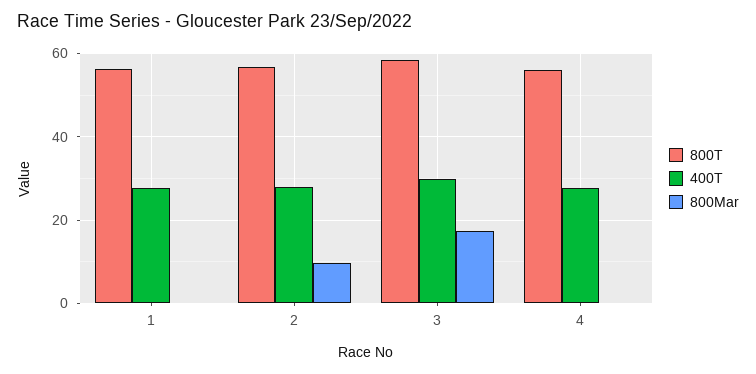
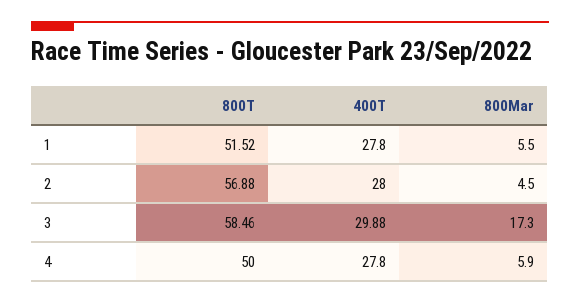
800T, 1: 56 -> 51.52
800Mar, 1: 0 -> 5.5
800Mar, 2: 10 -> 4.5
800T, 4: 56 -> 50
800Mar, 4: 0 -> 5.9

